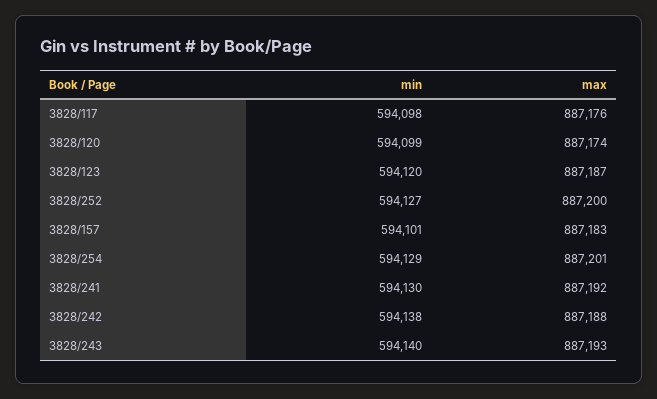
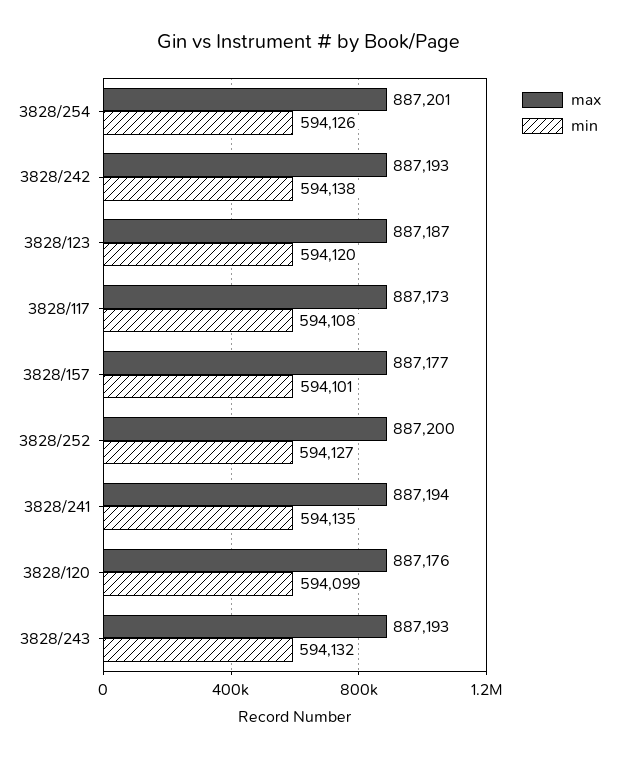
min, 3828/117: 594098 -> 594108
max, 3828/117: 887176 -> 887173
max, 3828/120: 887174 -> 887176
max, 3828/157: 887183 -> 887177
min, 3828/254: 594129 -> 594126
min, 3828/241: 594130 -> 594135
max, 3828/241: 887192 -> 887194
max, 3828/242: 887188 -> 887193
min, 3828/243: 594140 -> 594132

